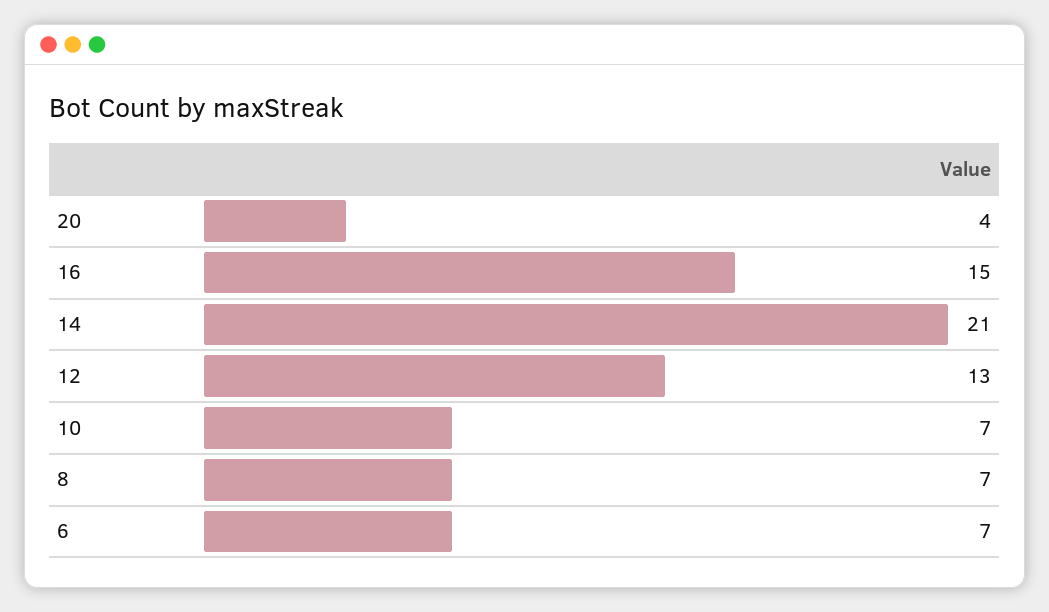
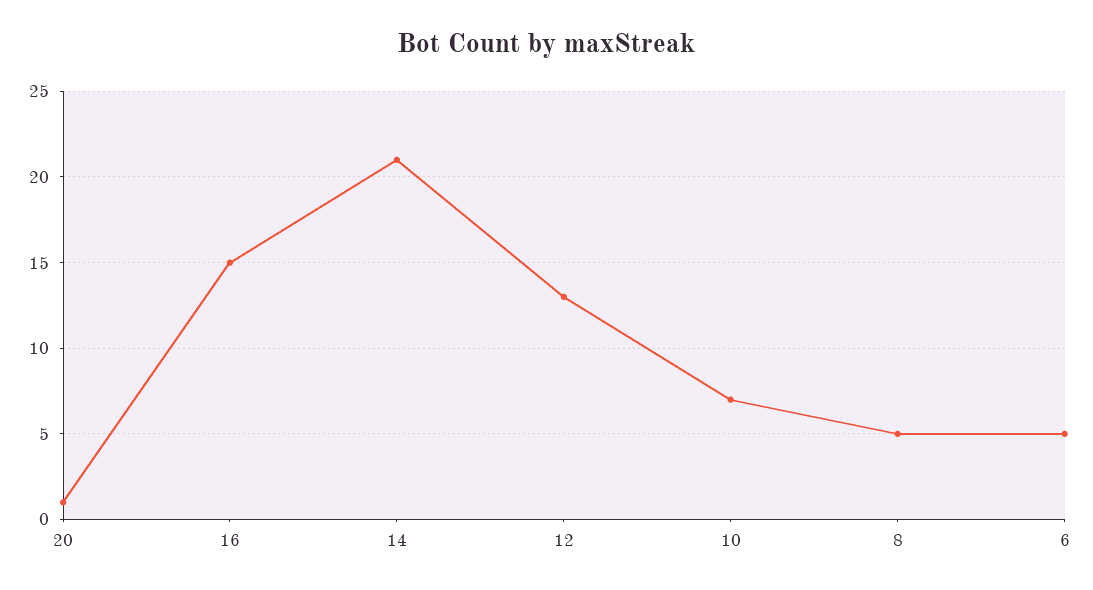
20: 4 -> 1
8: 7 -> 5
6: 7 -> 5

